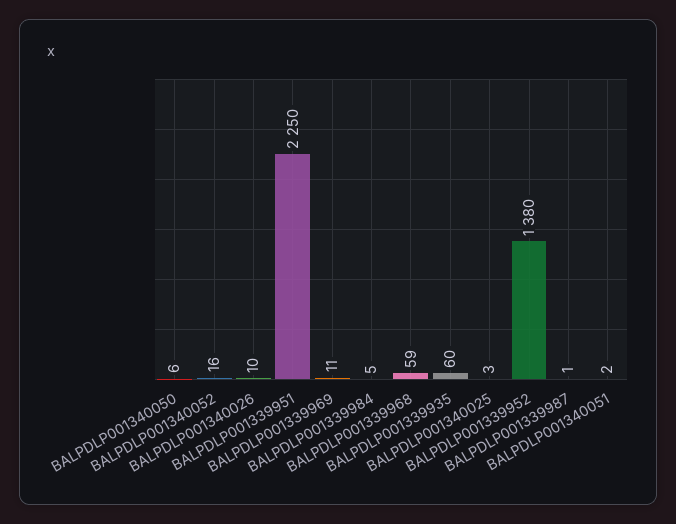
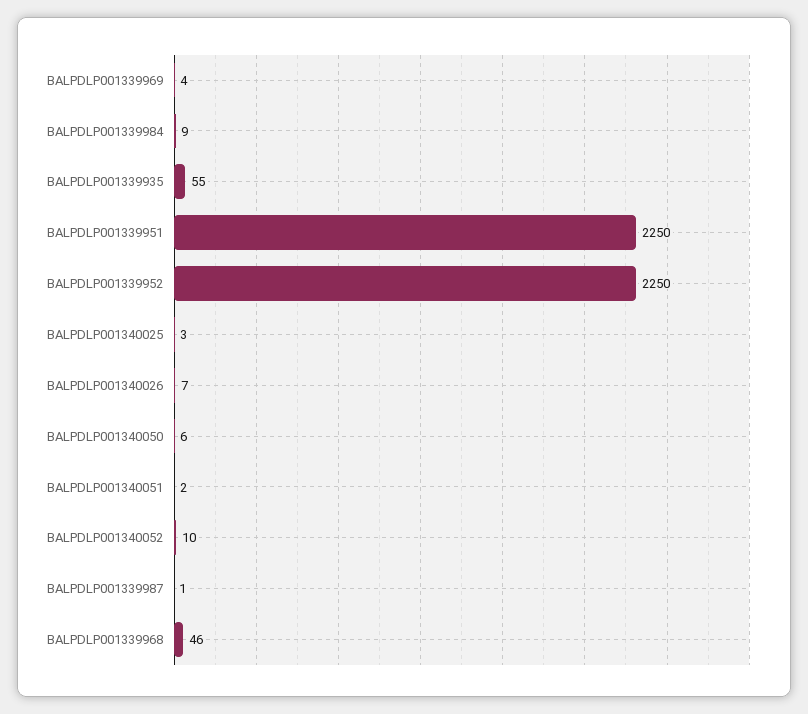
BALPDLP001340052: 16 -> 10
BALPDLP001340026: 10 -> 7
BALPDLP001339969: 11 -> 4
BALPDLP001339984: 5 -> 9
BALPDLP001339968: 59 -> 46
BALPDLP001339935: 60 -> 55
BALPDLP001339952: 1380 -> 2250

